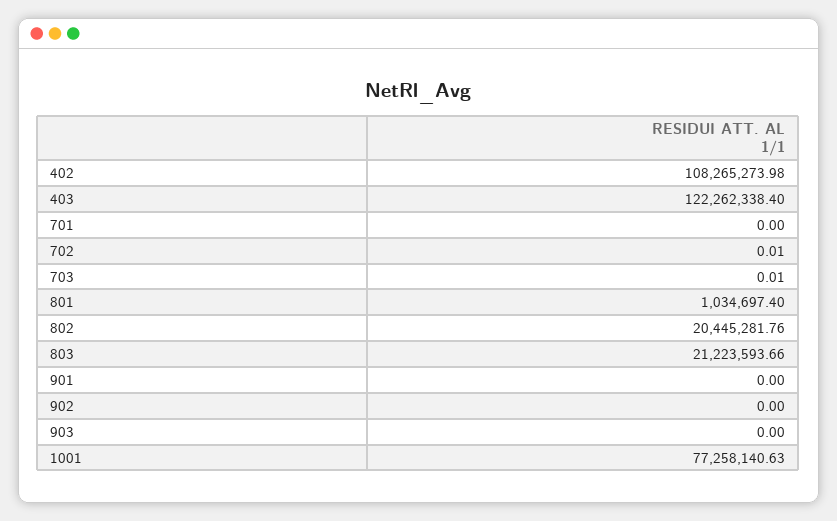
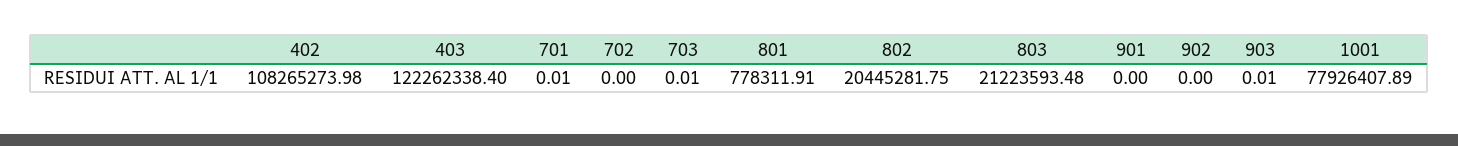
701: 0 -> 0.01
702: 0.01 -> 0
801: 1034697.4 -> 778311.91
802: 20445281.76 -> 20445281.75
803: 21223593.66 -> 21223593.48
903: 0 -> 0.01
1001: 77258140.63 -> 77926407.89

